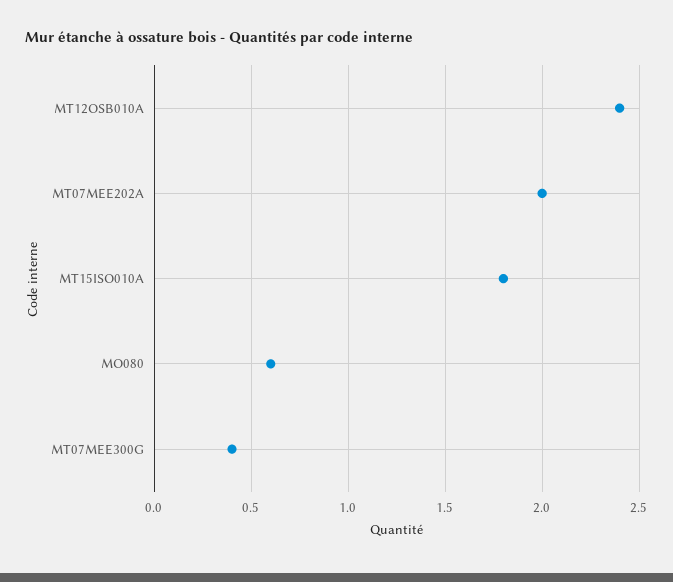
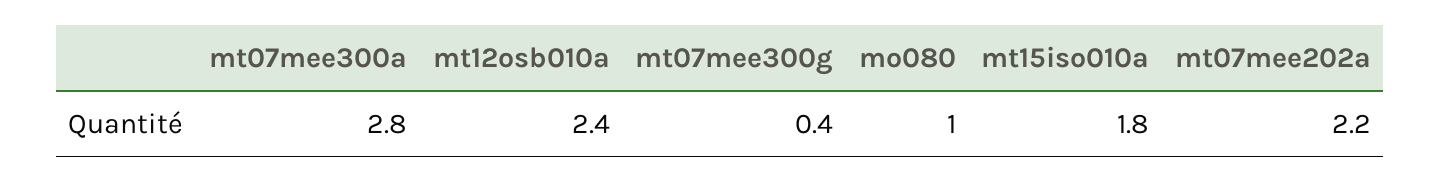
MT07MEE202A: 2 -> 2.2
MO080: 0.6 -> 1
mt07mee300a: none -> 2.8

